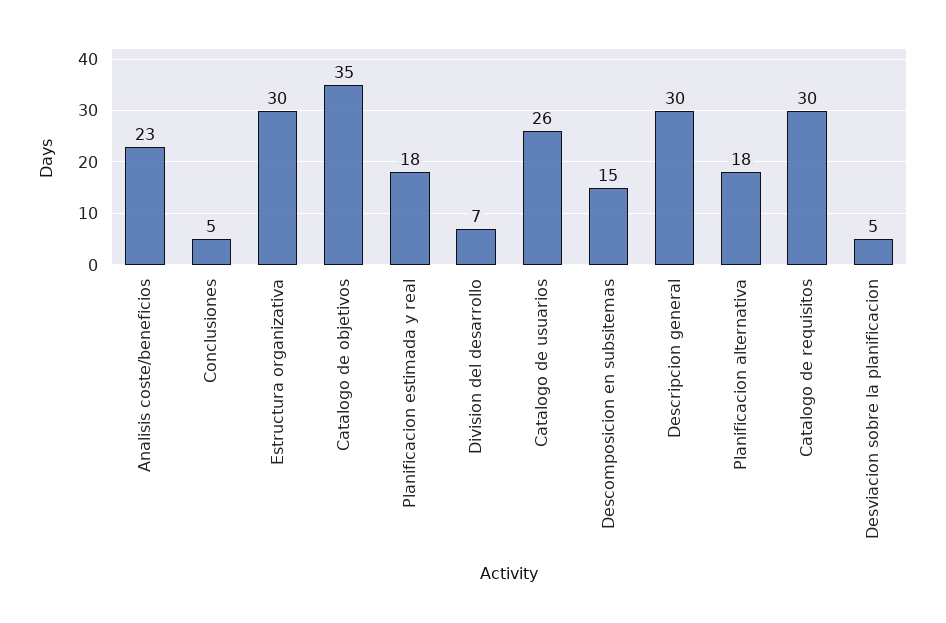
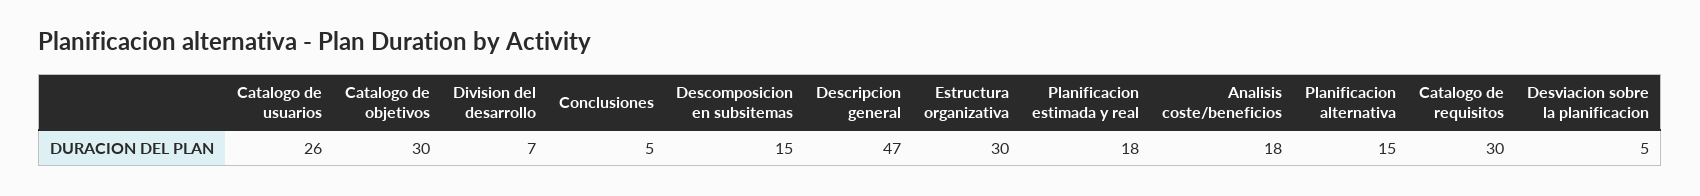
Analisis coste/beneficios: 23 -> 18
Catalogo de objetivos: 35 -> 30
Descripcion general: 30 -> 47
Planificacion alternativa: 18 -> 15

